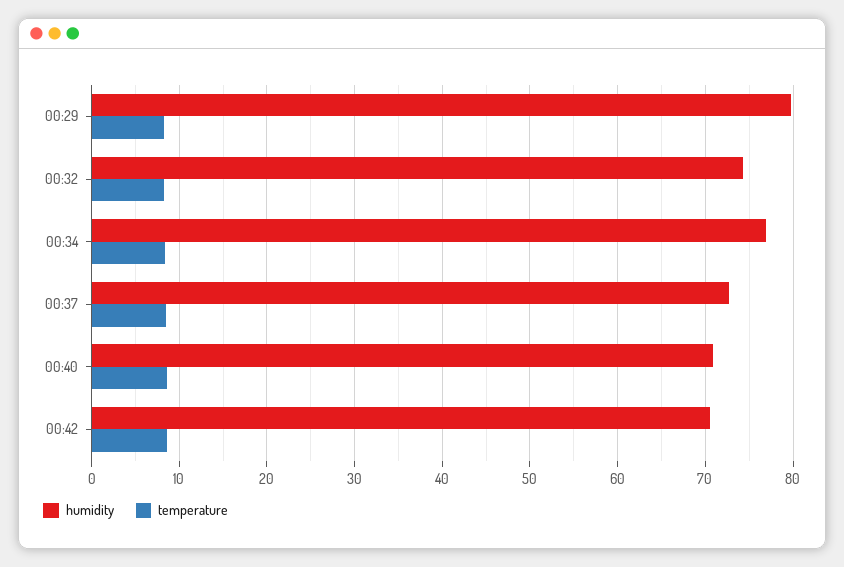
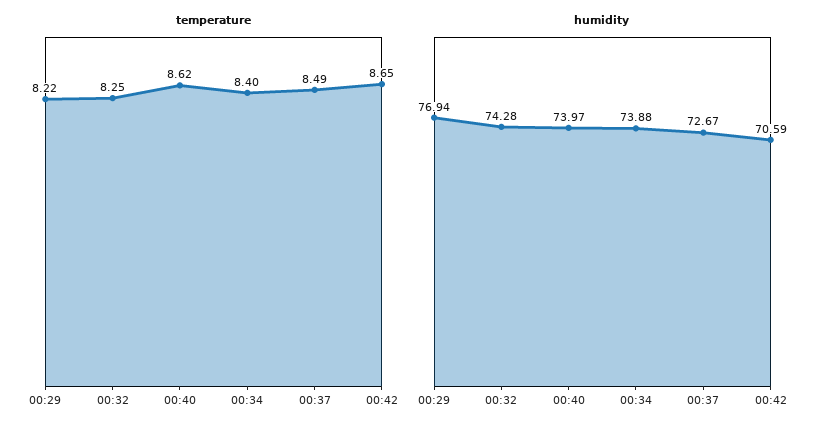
humidity, 00:29: 80 -> 76.94
humidity, 00:34: 77 -> 73.88
humidity, 00:40: 71 -> 73.97

